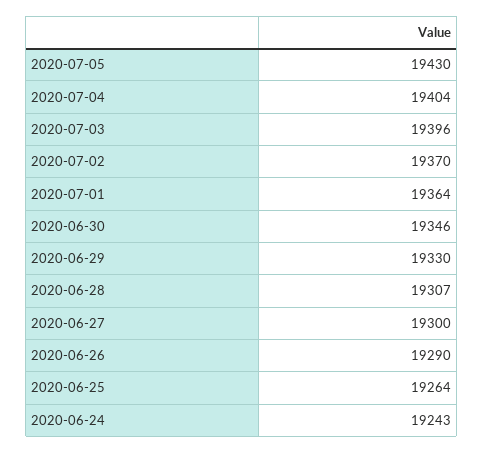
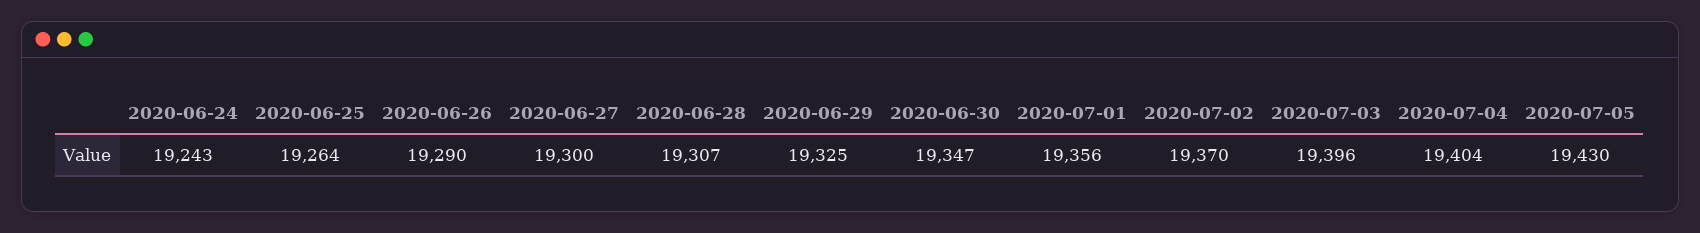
2020-07-01: 19364 -> 19356
2020-06-30: 19346 -> 19347
2020-06-29: 19330 -> 19325

